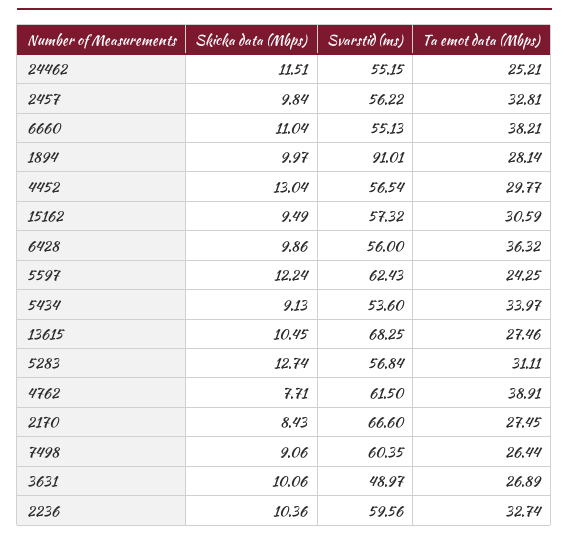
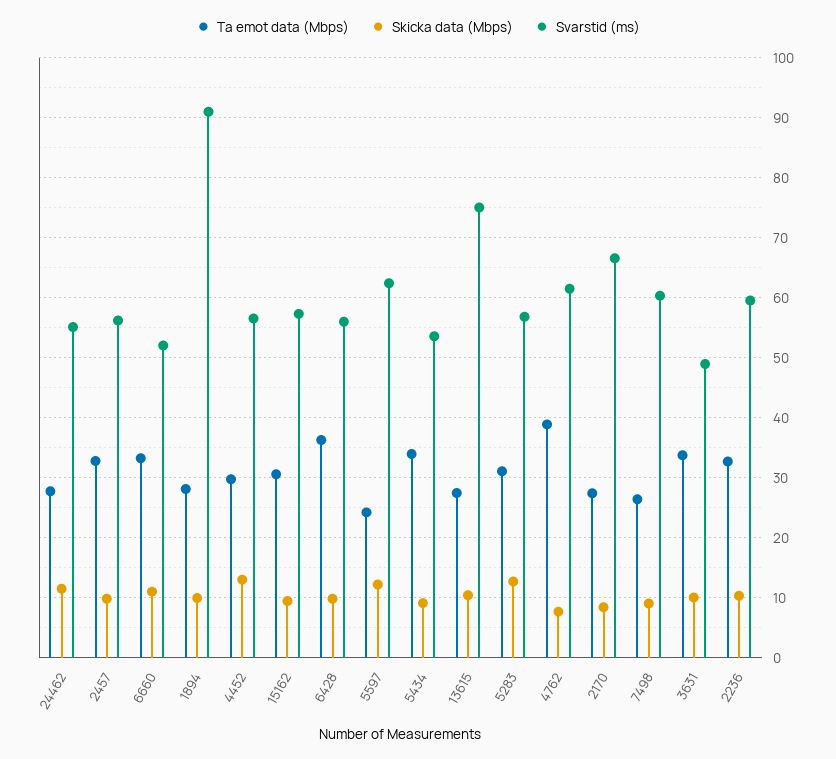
Ta emot data (Mbps), 24462: 25.21 -> 28
Svarstid (ms), 6660: 55.13 -> 52
Ta emot data (Mbps), 6660: 38.21 -> 33
Svarstid (ms), 13615: 68.25 -> 75
Ta emot data (Mbps), 3631: 26.89 -> 34

